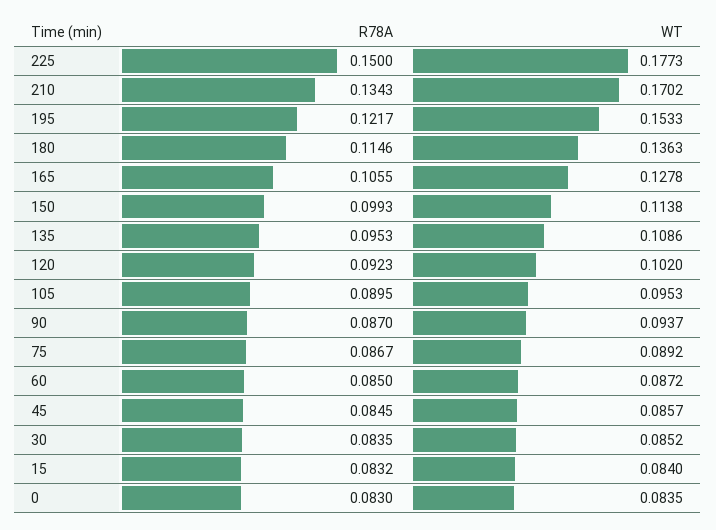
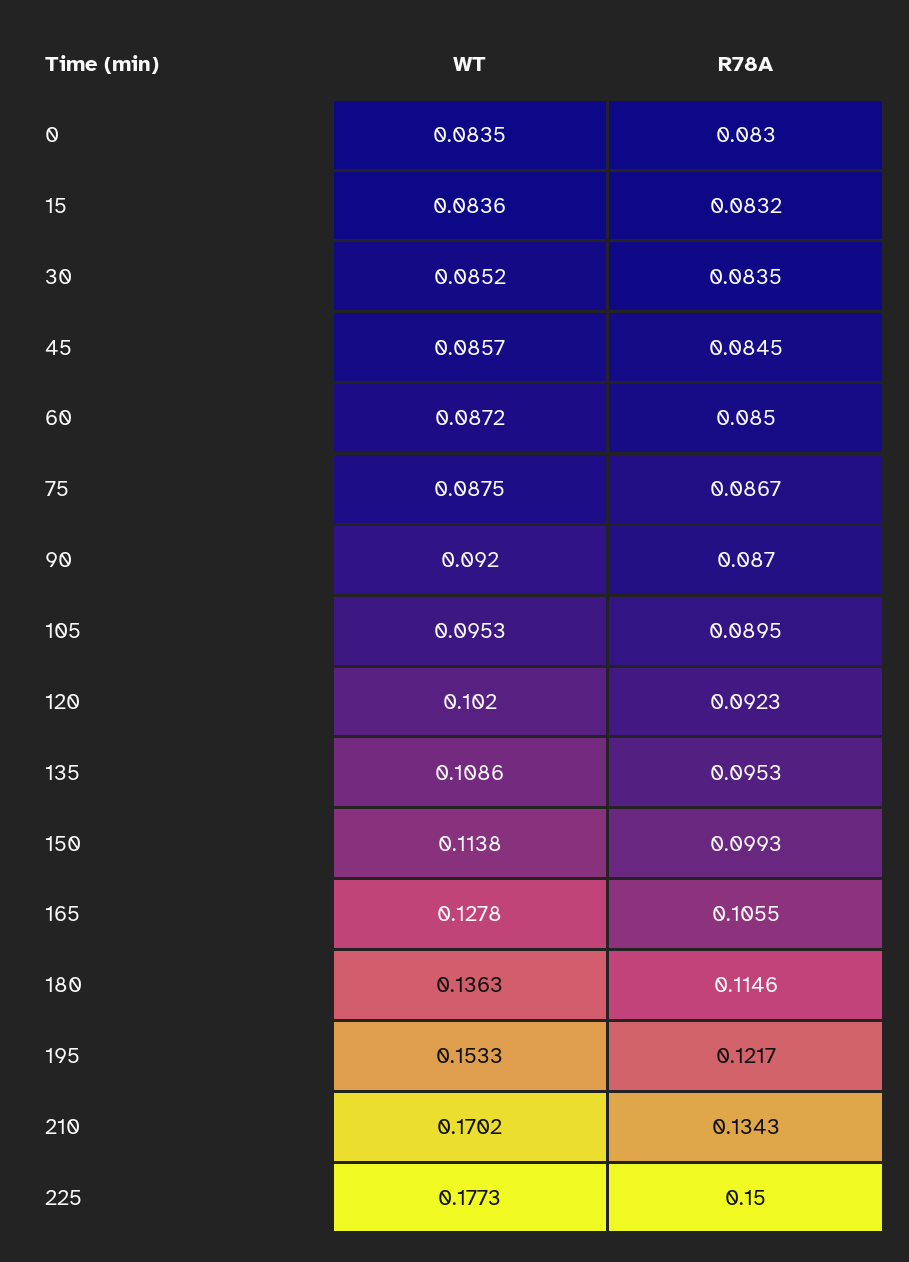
WT, 90: 0.0937 -> 0.092
WT, 75: 0.0892 -> 0.0875
WT, 15: 0.084 -> 0.0836

